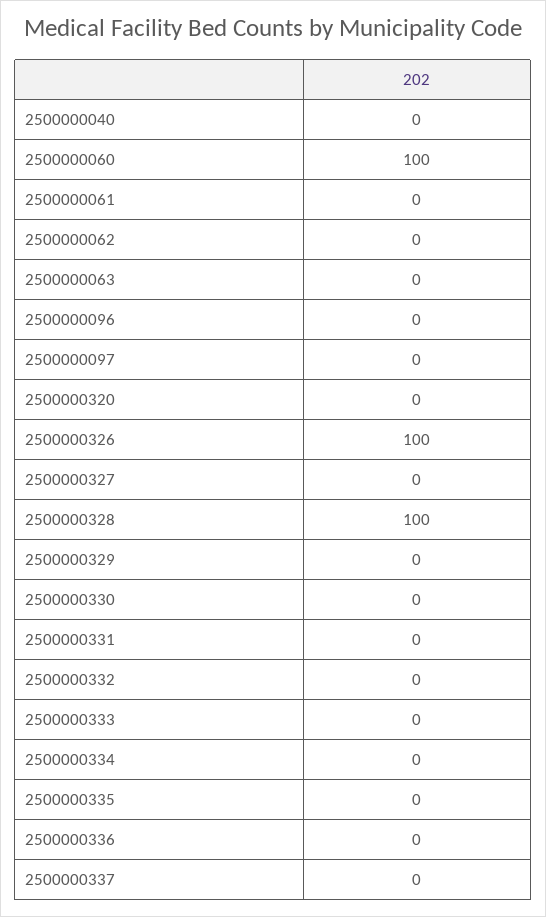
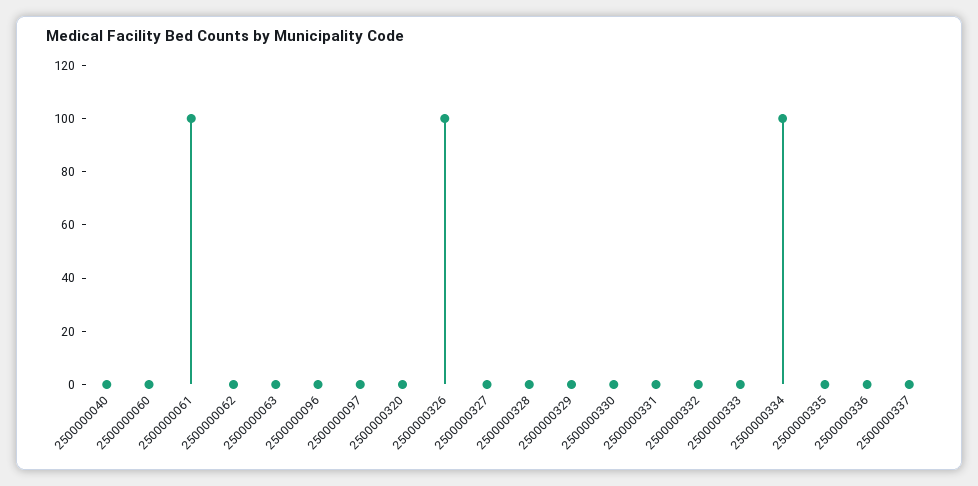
2500000060: 100 -> 0
2500000061: 0 -> 100
2500000328: 100 -> 0
2500000334: 0 -> 100

